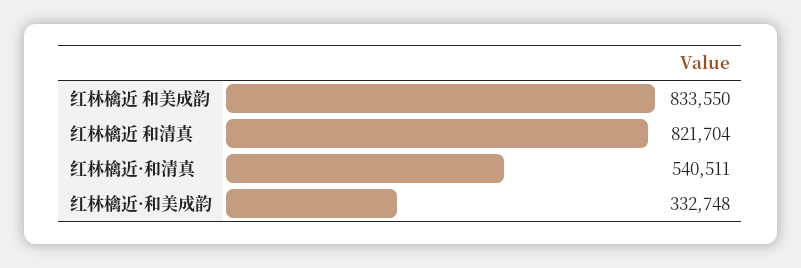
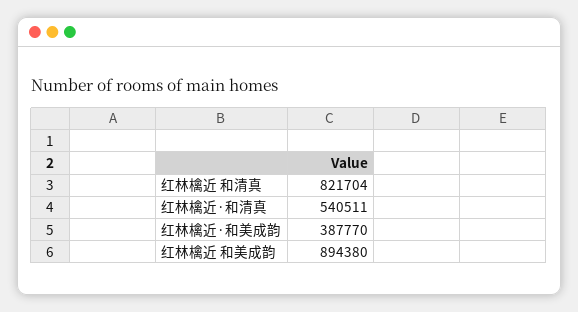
红林檎近 和美成韵: 833550 -> 894380
红林檎近·和美成韵: 332748 -> 387770

